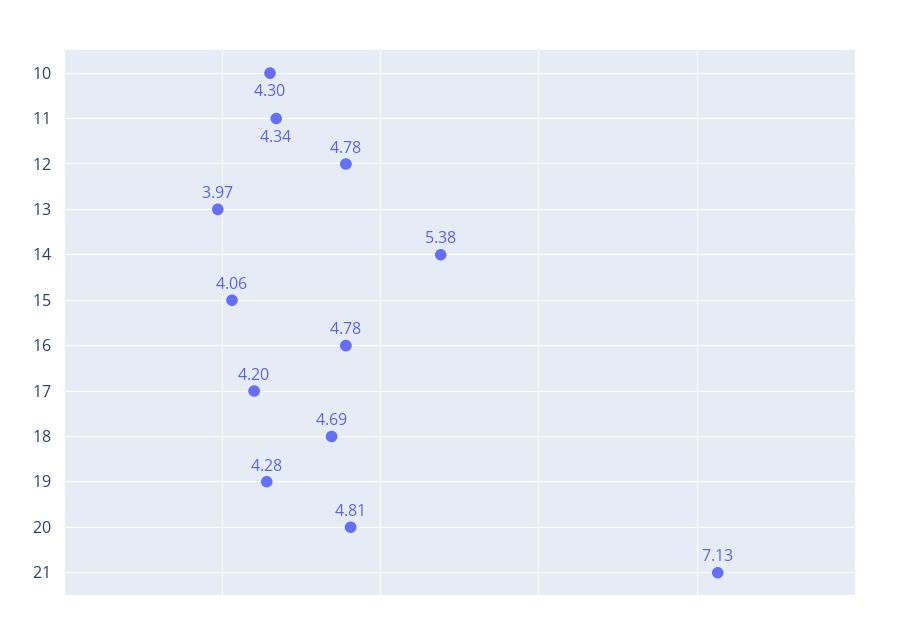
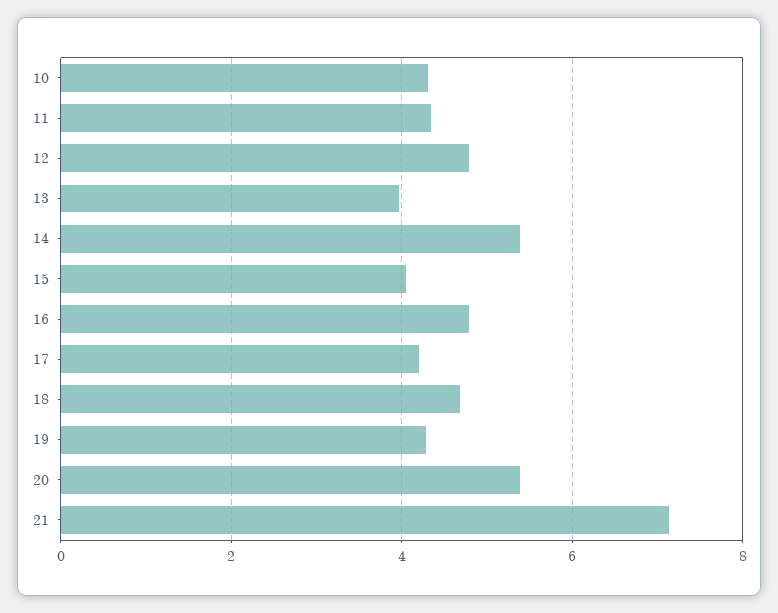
20: 4.81 -> 5.4

